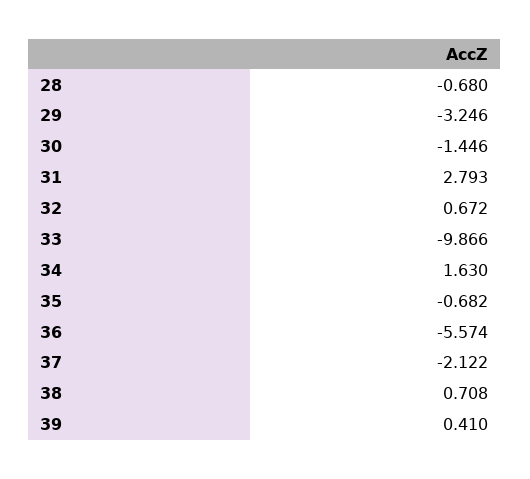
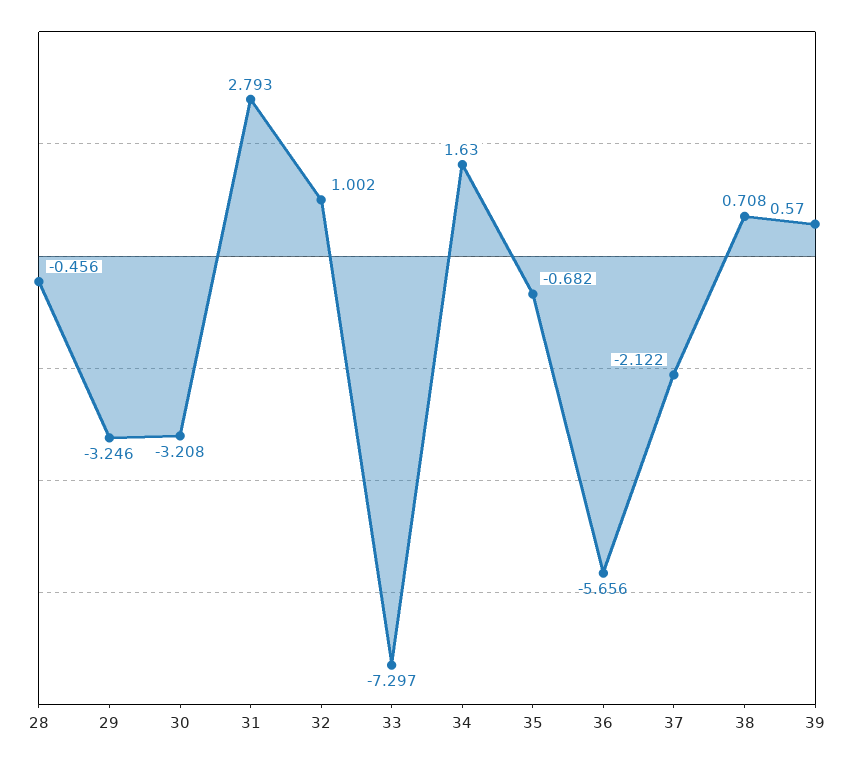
28: -0.68 -> -0.456
30: -1.446 -> -3.208
32: 0.672 -> 1.002
33: -9.866 -> -7.297
36: -5.574 -> -5.656
39: 0.41 -> 0.57

